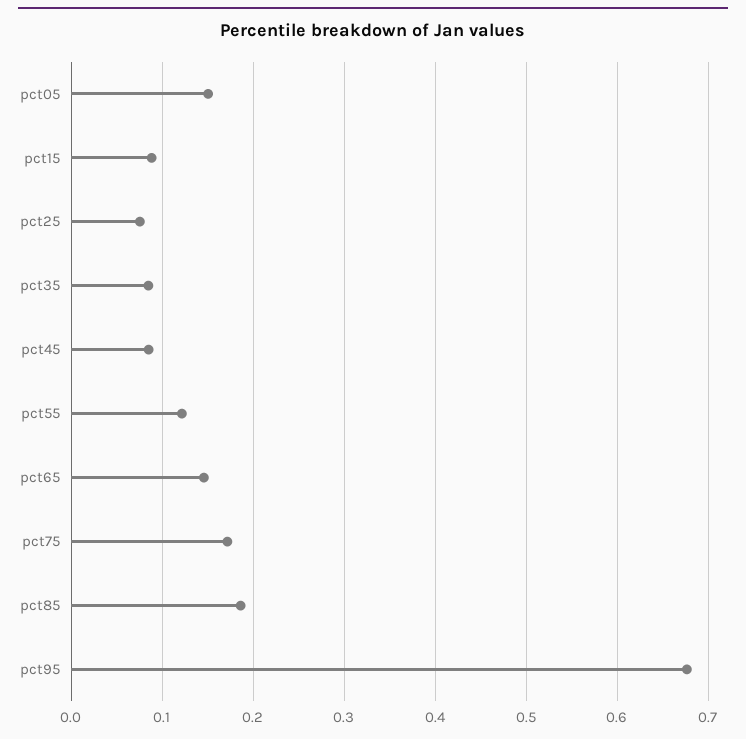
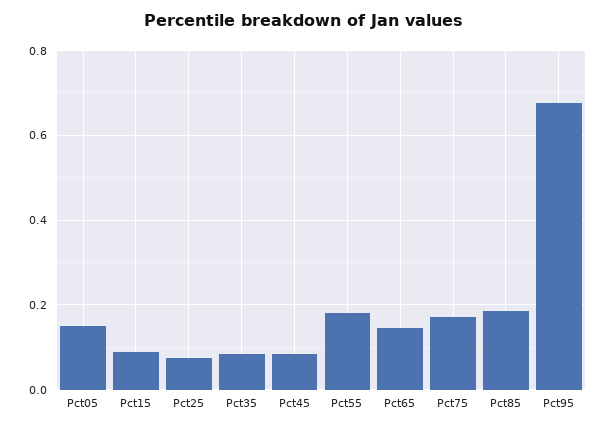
pct55: 0.12 -> 0.18

